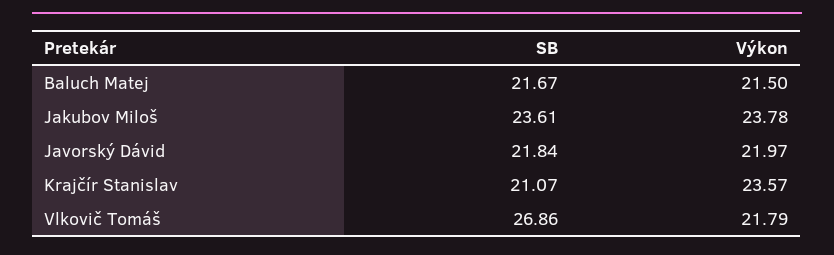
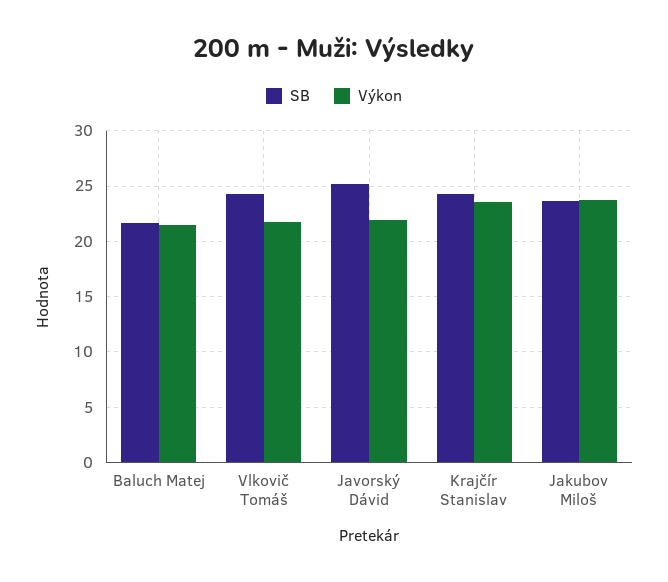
SB, Javorský Dávid: 21.84 -> 25
SB, Krajčír Stanislav: 21.07 -> 24
SB, Vlkovič Tomáš: 26.86 -> 24

